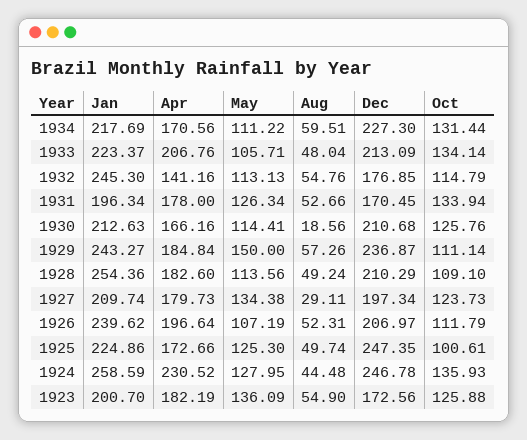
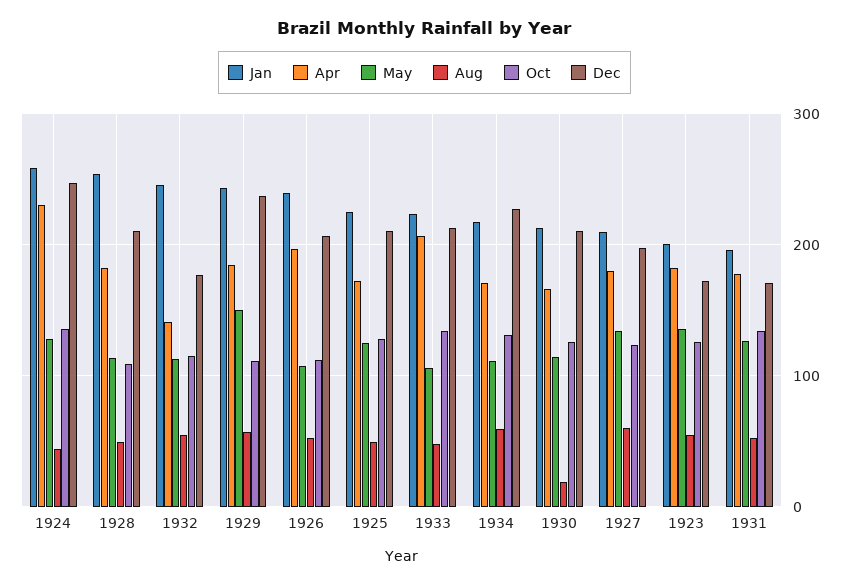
Aug, 1927: 29.11 -> 60
Dec, 1925: 247.35 -> 210
Oct, 1925: 100.61 -> 130

